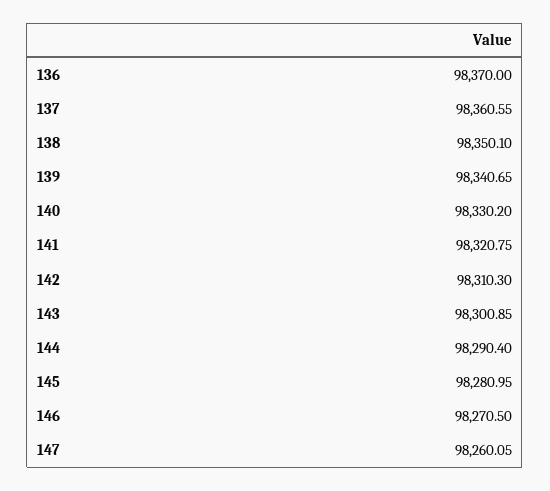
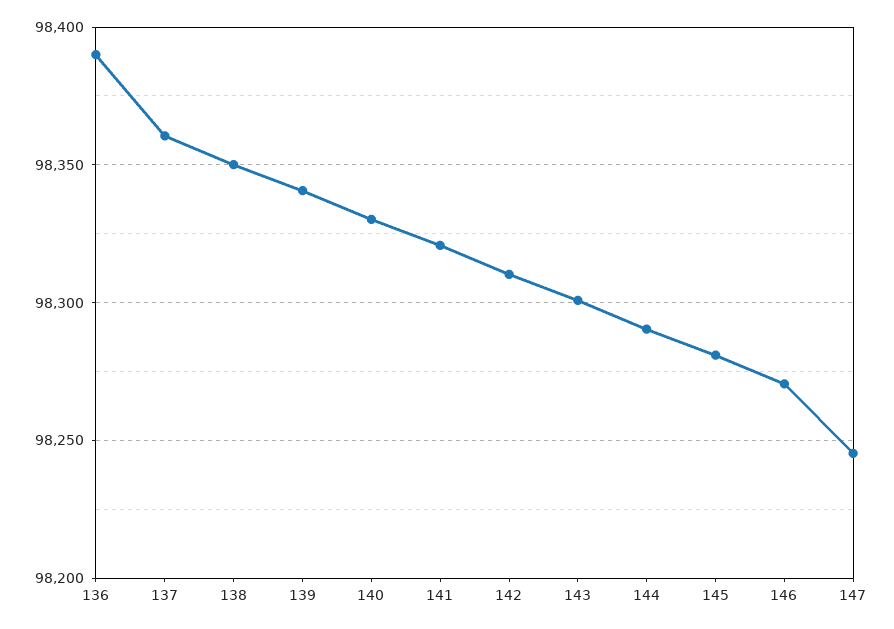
136: 98370 -> 98390
147: 98260.05 -> 98245

